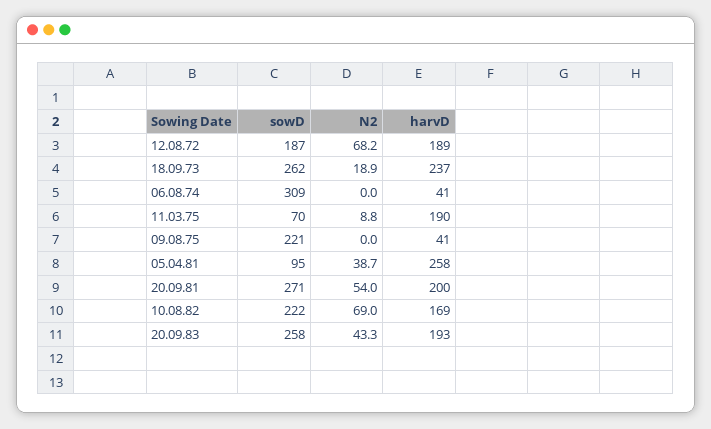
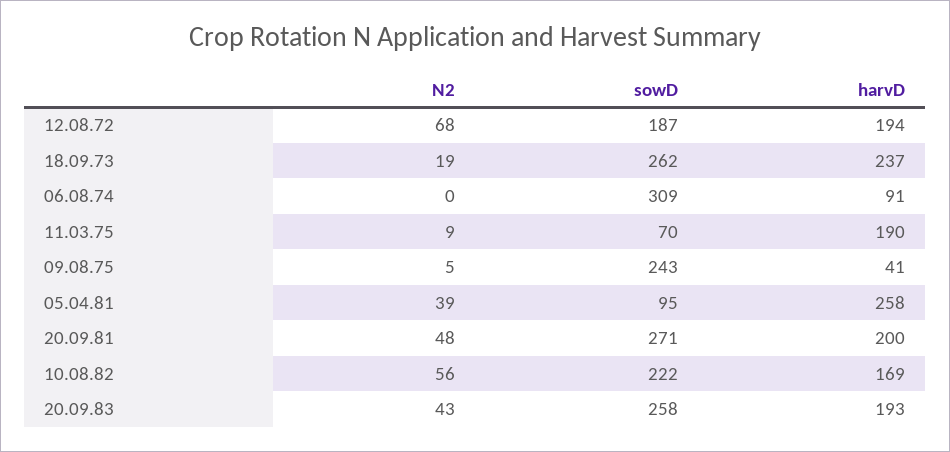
harvD, 12.08.72: 189 -> 194
harvD, 06.08.74: 41 -> 91
sowD, 09.08.75: 221 -> 243
N2, 09.08.75: 0 -> 5
N2, 20.09.81: 54 -> 48
N2, 10.08.82: 69 -> 56

